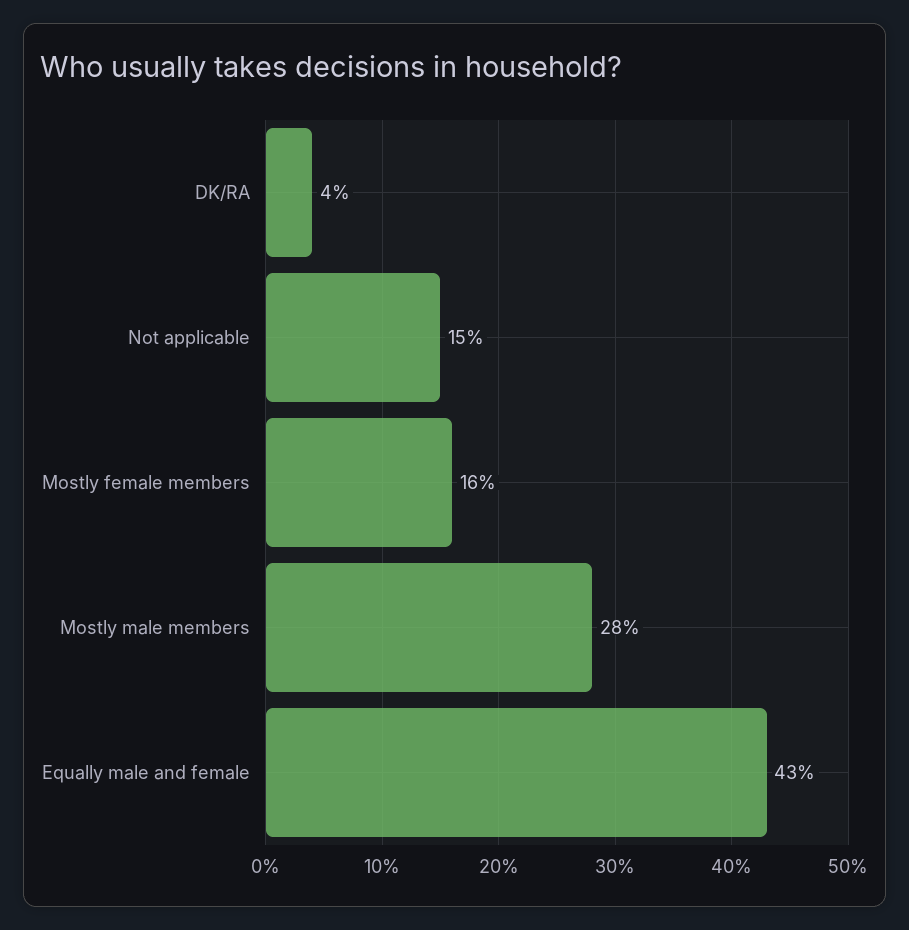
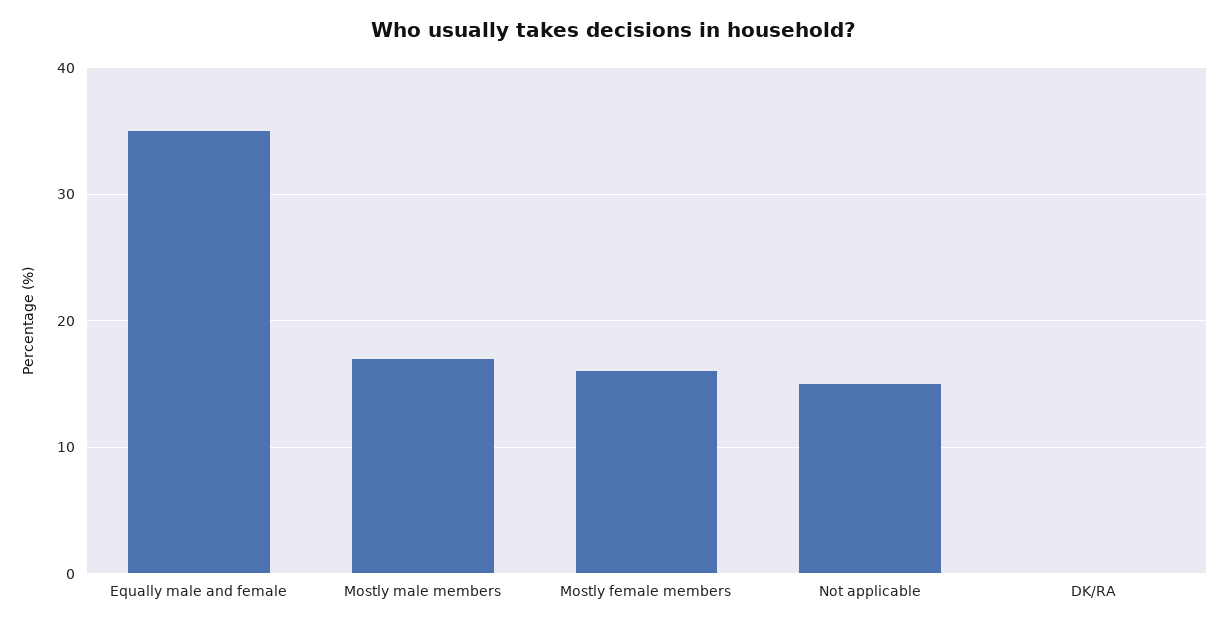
DK/RA: 4 -> 0
Mostly male members: 28 -> 17
Equally male and female: 43 -> 35

